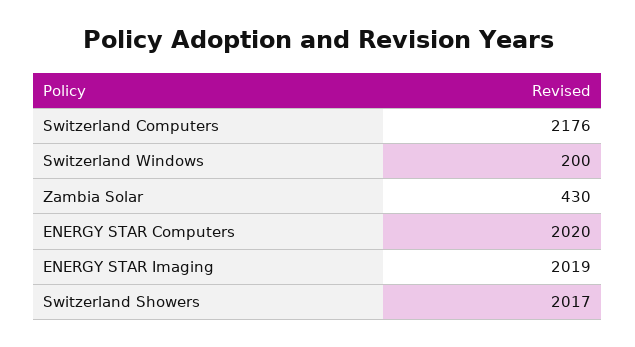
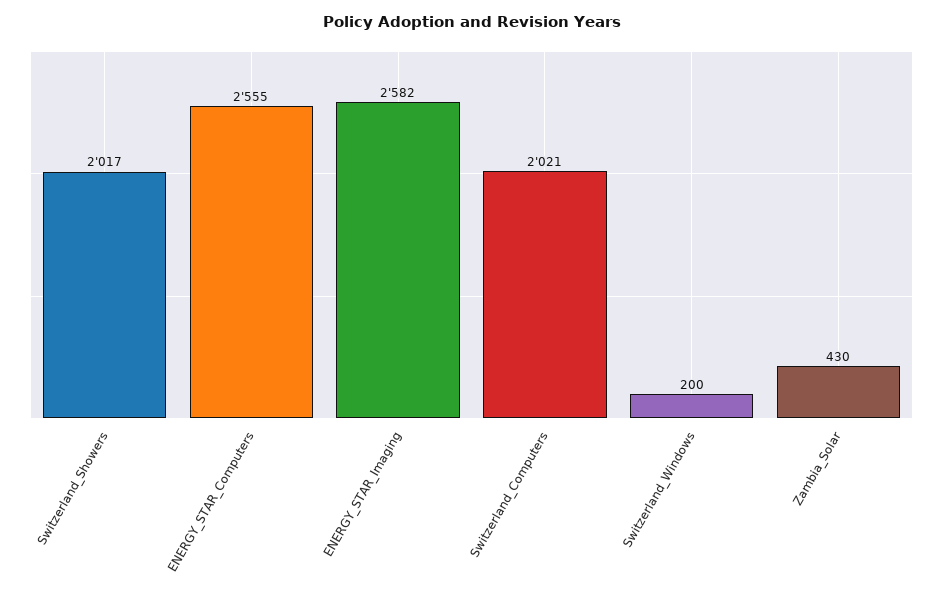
Switzerland Computers: 2176 -> 2021
ENERGY STAR Computers: 2020 -> 2555
ENERGY STAR Imaging: 2019 -> 2582

